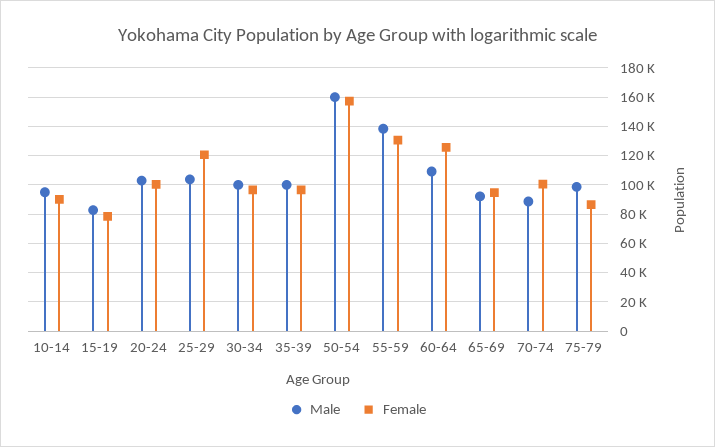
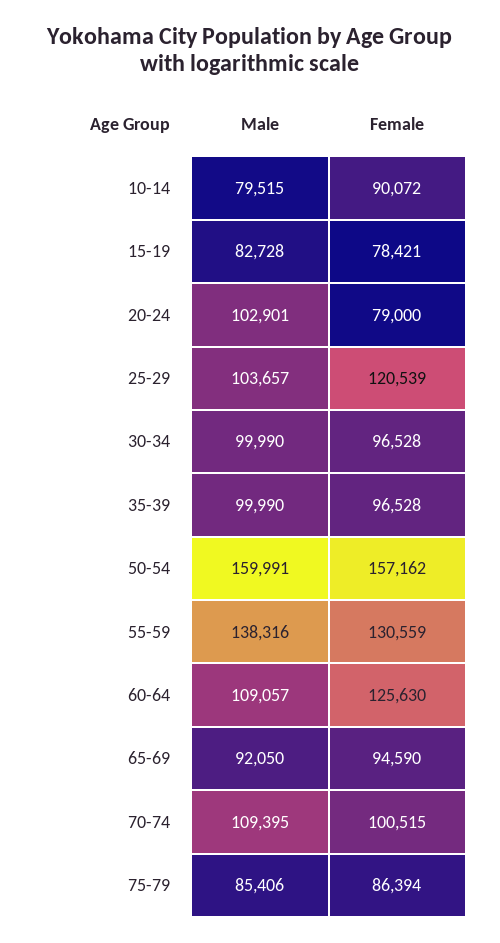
Male, 10-14: 95000 -> 79515
Female, 20-24: 100000 -> 79000
Male, 70-74: 90000 -> 109395
Male, 75-79: 100000 -> 85406

